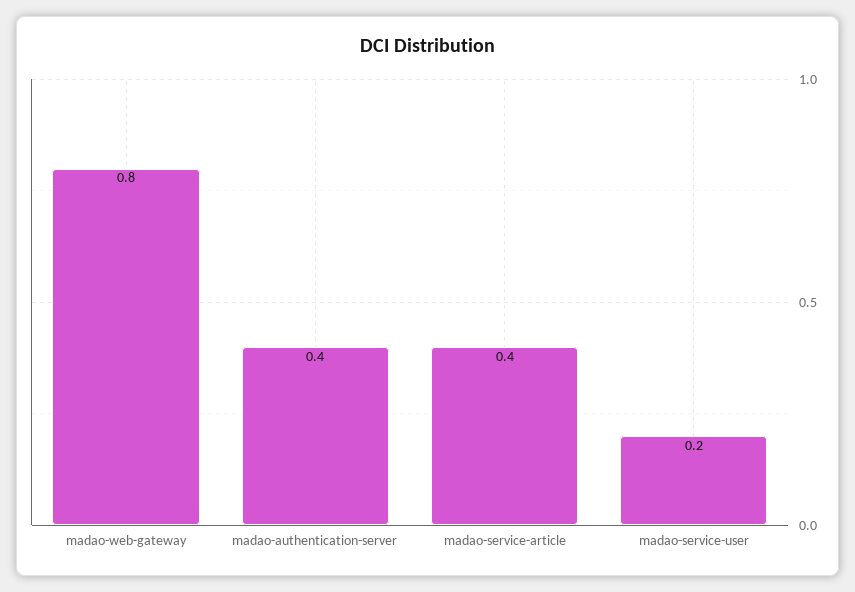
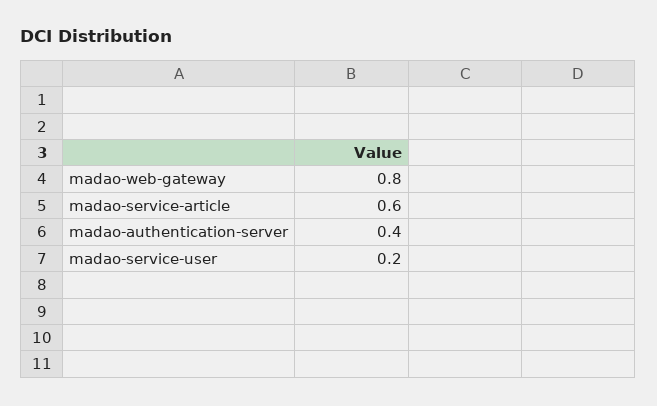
madao-service-article: 0.4 -> 0.6

